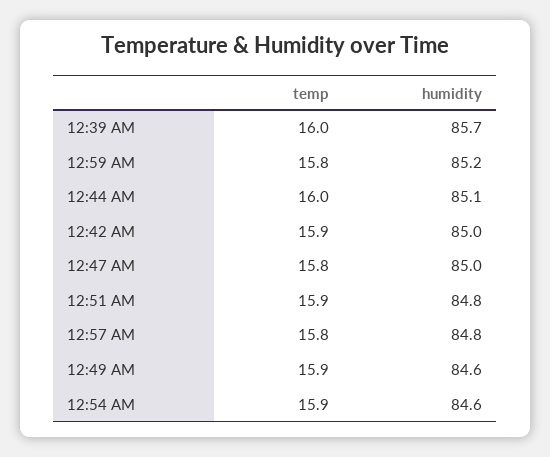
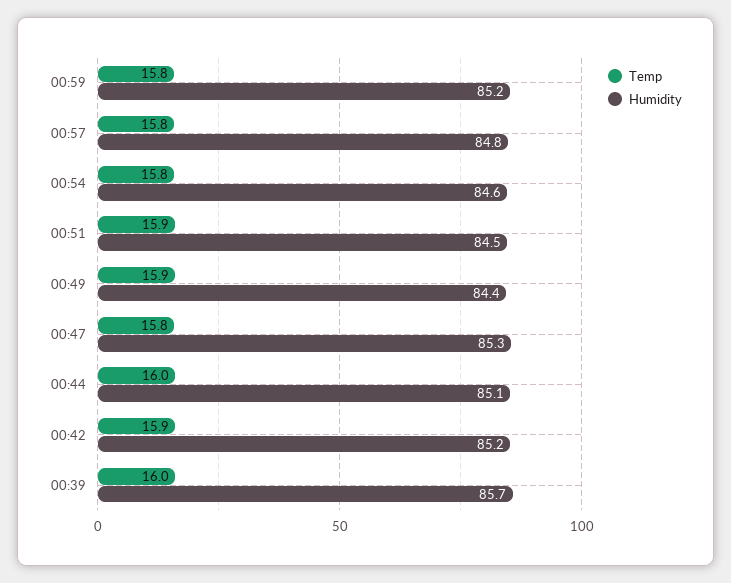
humidity, 12:42 AM: 85 -> 85.2
humidity, 12:47 AM: 85 -> 85.3
humidity, 12:51 AM: 84.8 -> 84.5
humidity, 12:49 AM: 84.6 -> 84.4
temp, 12:54 AM: 15.9 -> 15.8

